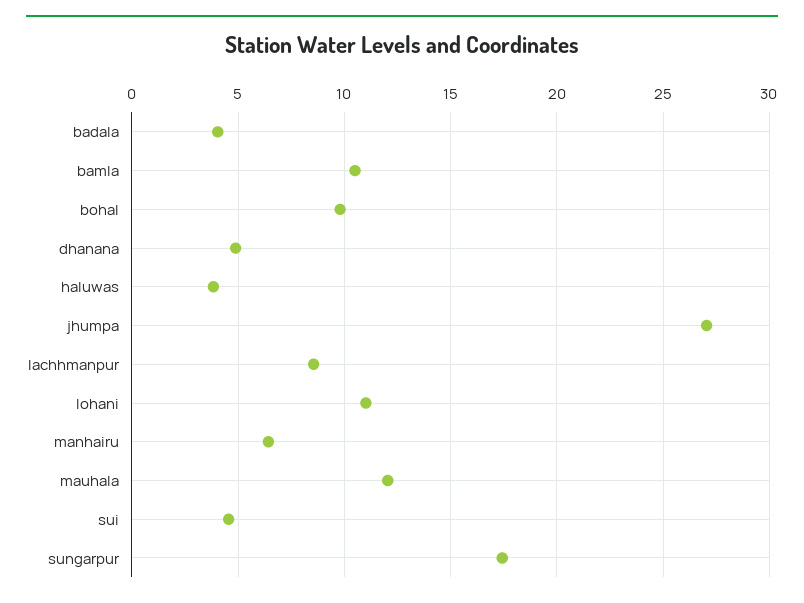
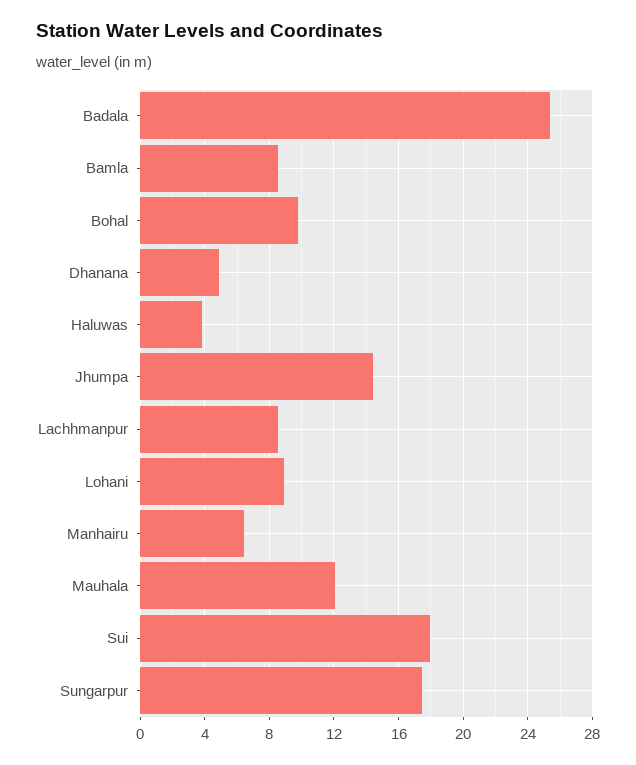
badala: 4 -> 25.5
bamla: 10.5 -> 8.5
jhumpa: 27 -> 14.5
lohani: 11 -> 9
sui: 4.5 -> 18

